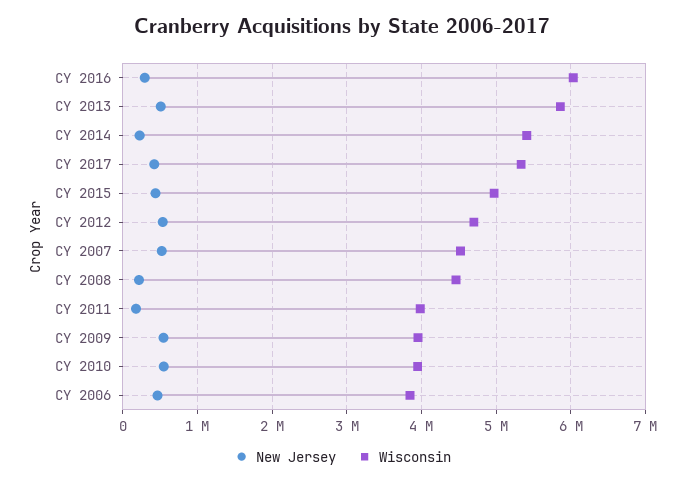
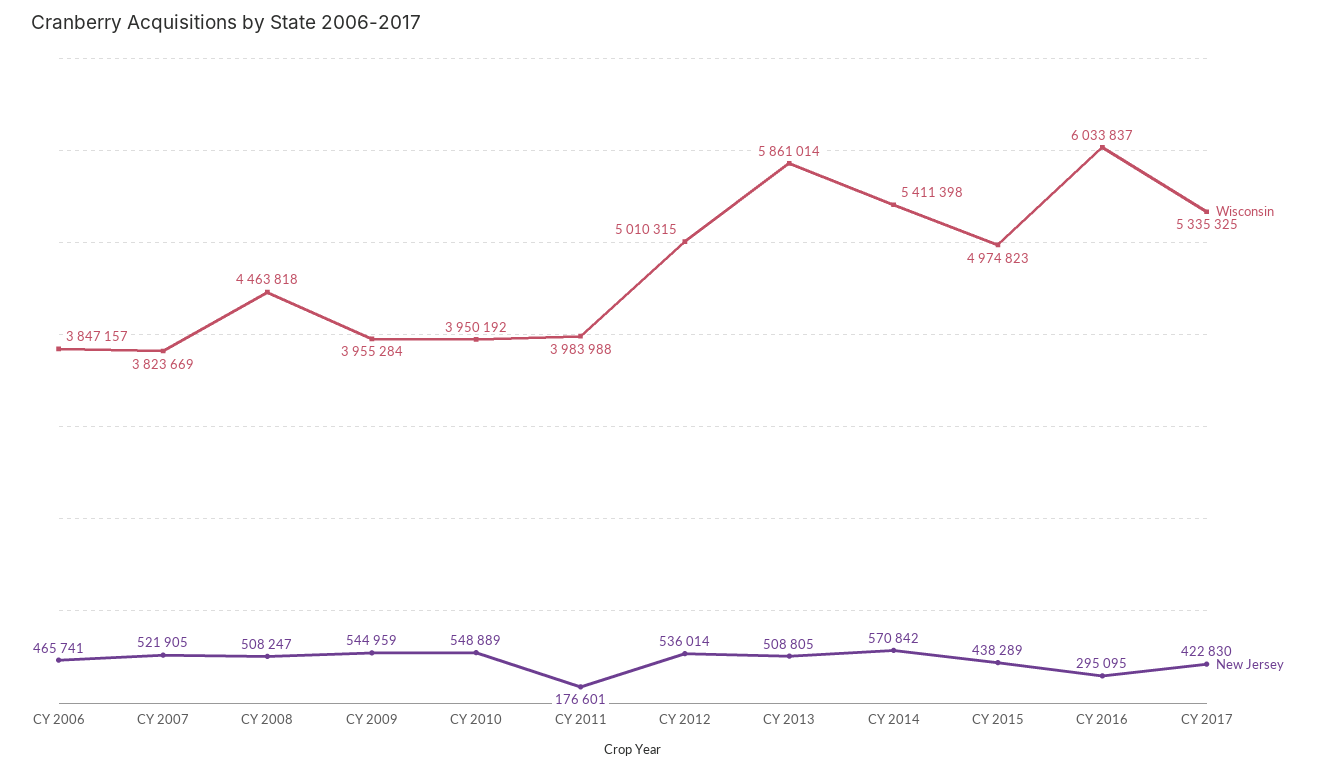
New Jersey, CY 2014: 200000 -> 570842
Wisconsin, CY 2012: 4700000 -> 5010315
Wisconsin, CY 2007: 4500000 -> 3823669
New Jersey, CY 2008: 200000 -> 508247

